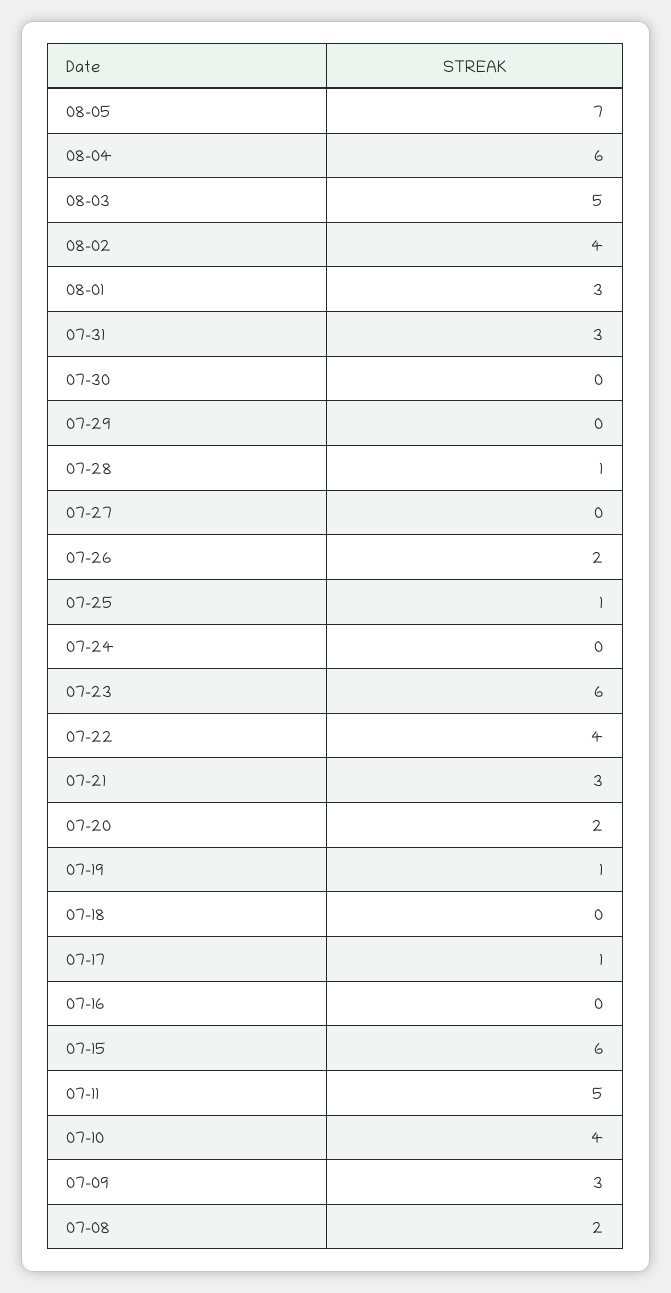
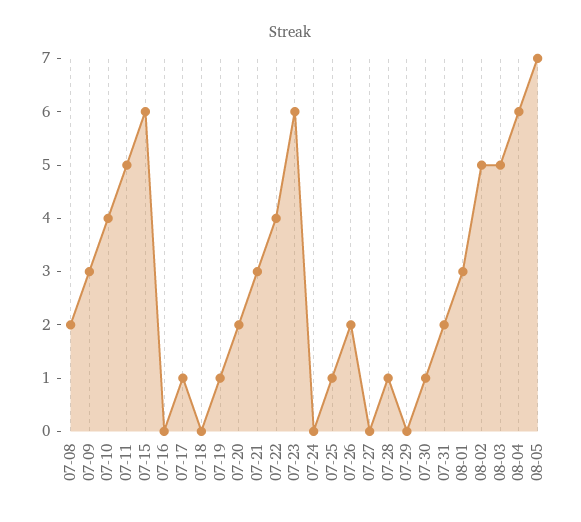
08-02: 4 -> 5
07-31: 3 -> 2
07-30: 0 -> 1

